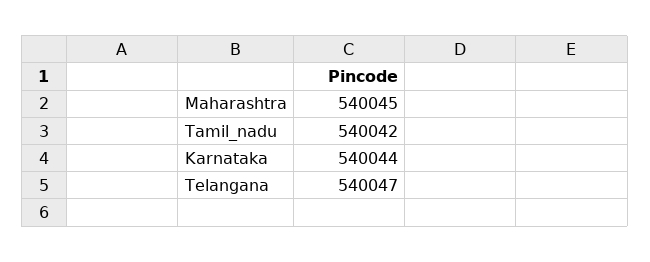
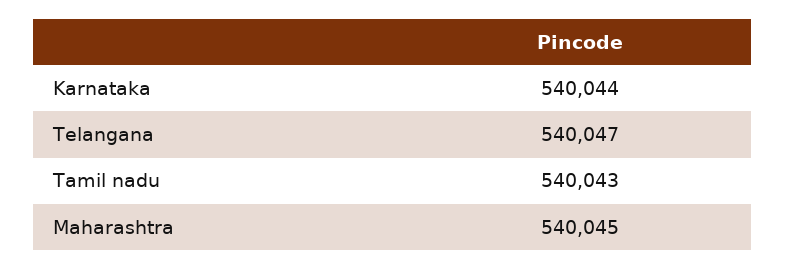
Tamil_nadu: 540042 -> 540043

